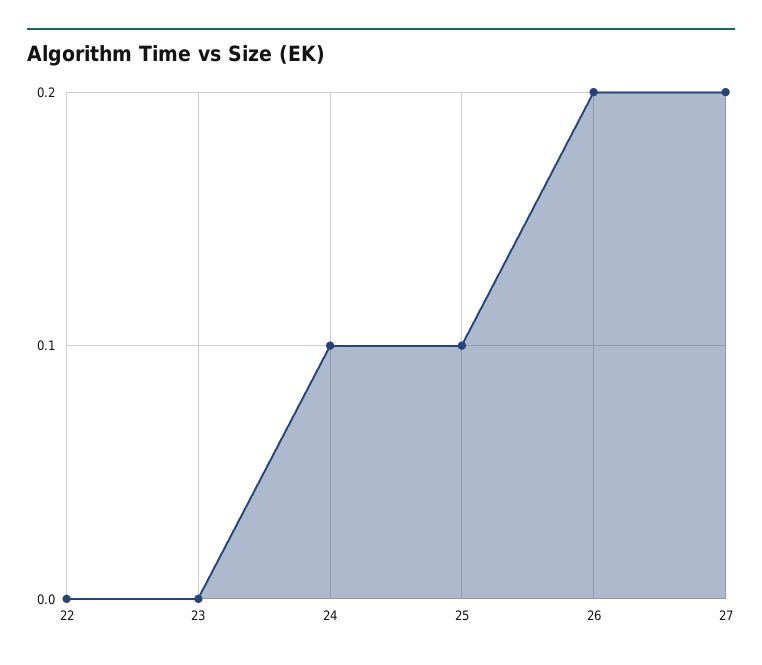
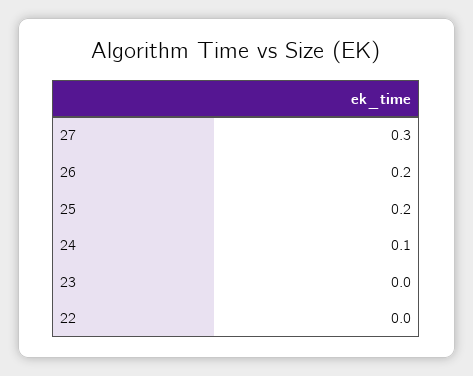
25: 0.1 -> 0.2
27: 0.2 -> 0.3

